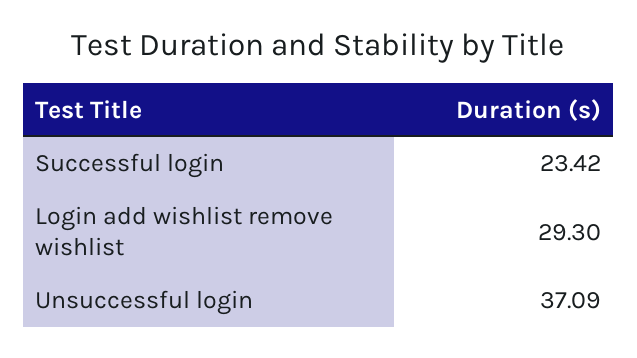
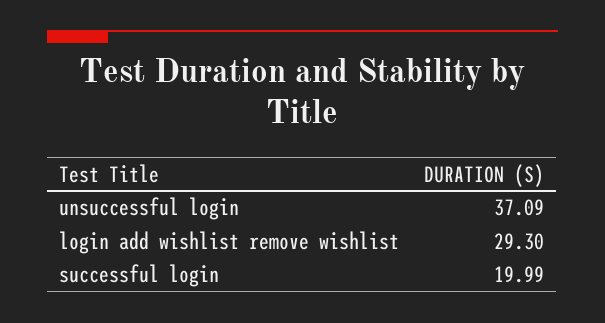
Successful login: 23.42 -> 19.99

